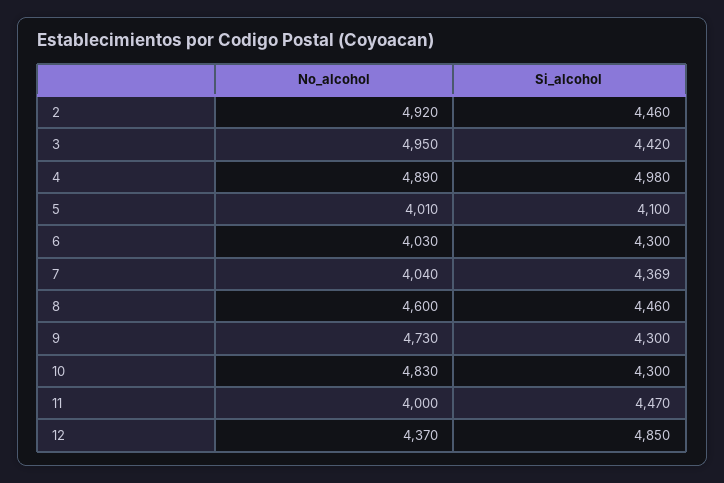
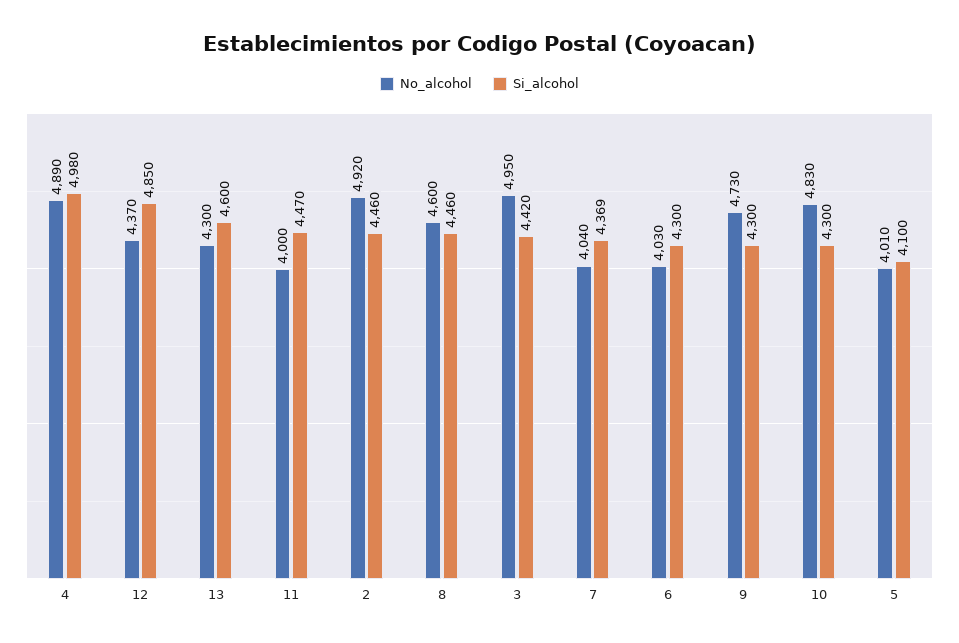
No_alcohol, 13: none -> 4300
Si_alcohol, 13: none -> 4600

